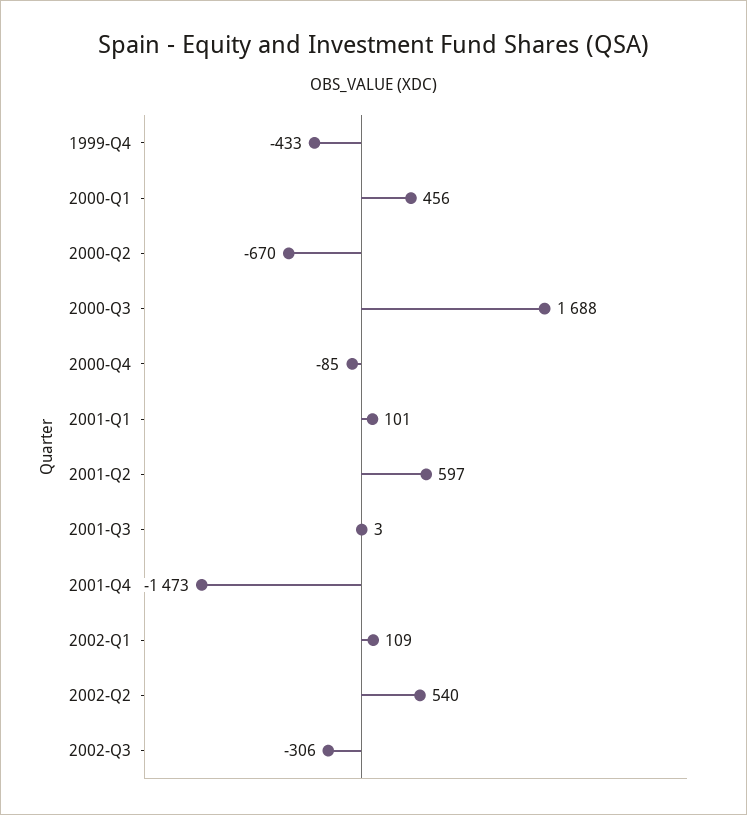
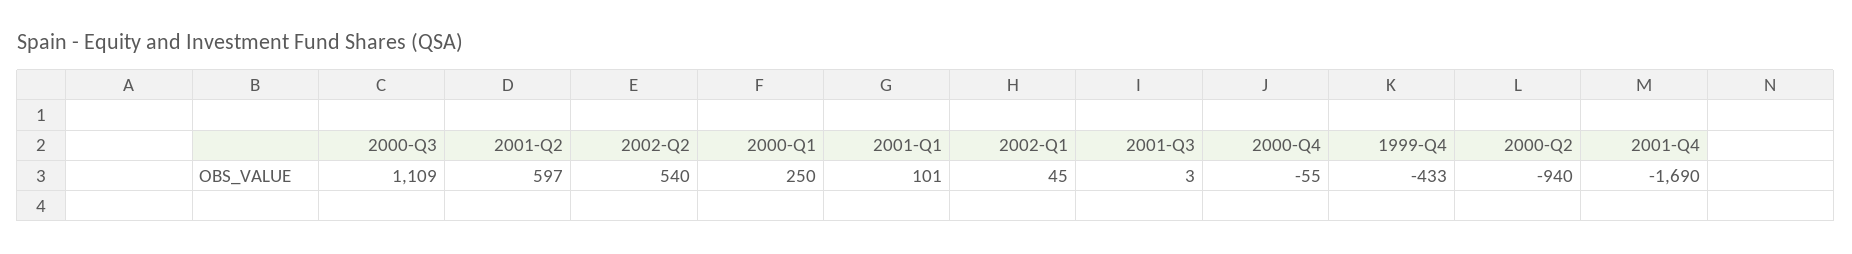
2000-Q1: 456 -> 250
2000-Q2: -670 -> -940
2000-Q3: 1688 -> 1109
2000-Q4: -85 -> -55
2001-Q4: -1473 -> -1690
2002-Q1: 109 -> 45
2002-Q3: -306 -> none

